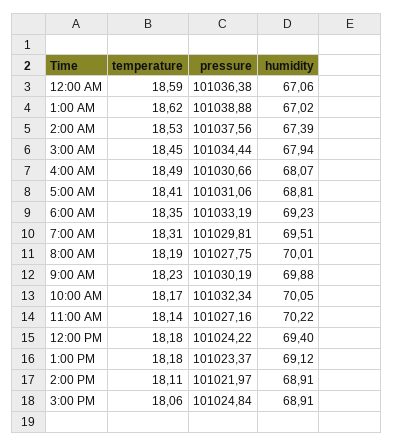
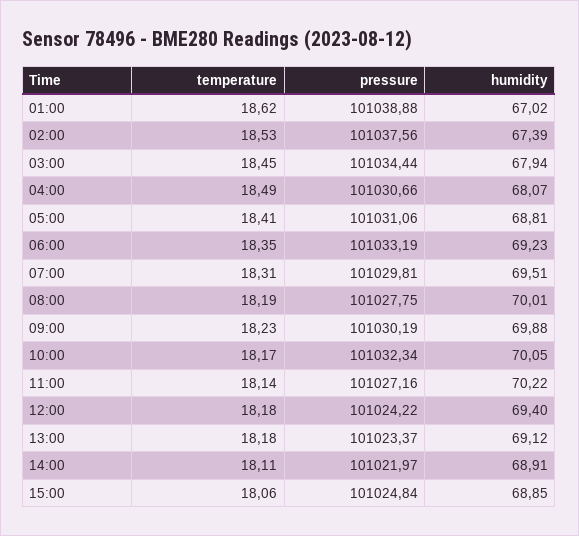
temperature, 12:00 AM: 18.59 -> none
pressure, 12:00 AM: 101036.38 -> none
humidity, 12:00 AM: 67.06 -> none
humidity, 3:00 PM: 68.91 -> 68.85

